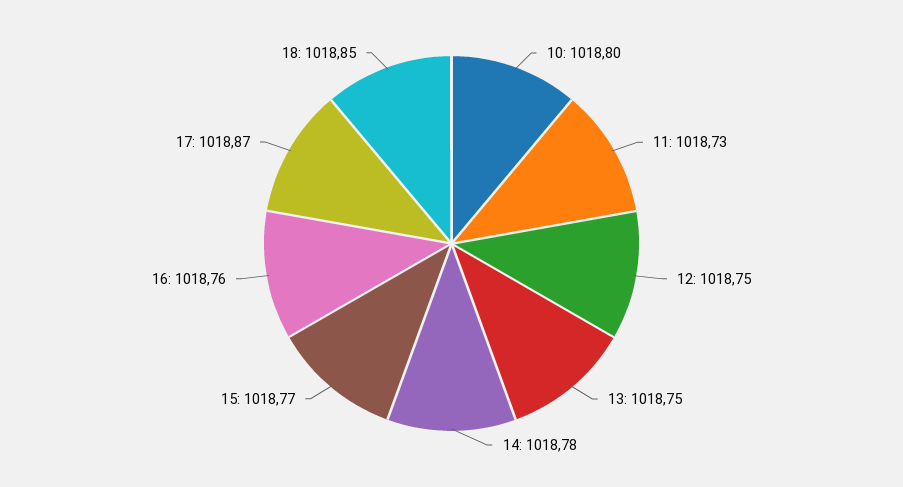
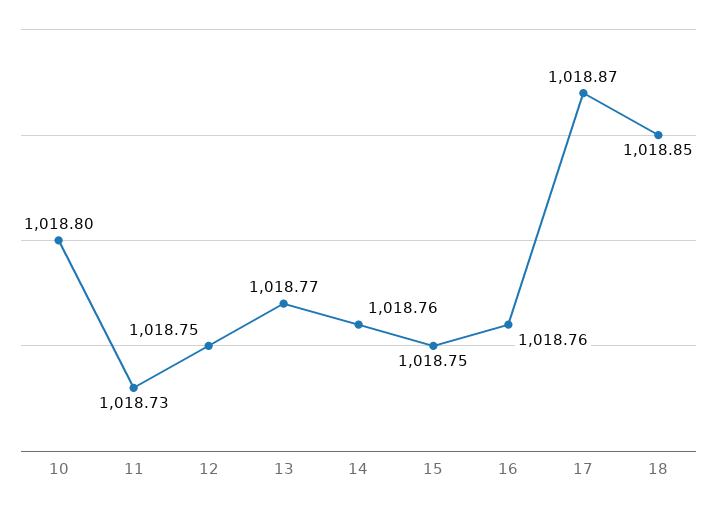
13: 1018.75 -> 1018.77
14: 1018.78 -> 1018.76
15: 1018.77 -> 1018.75

